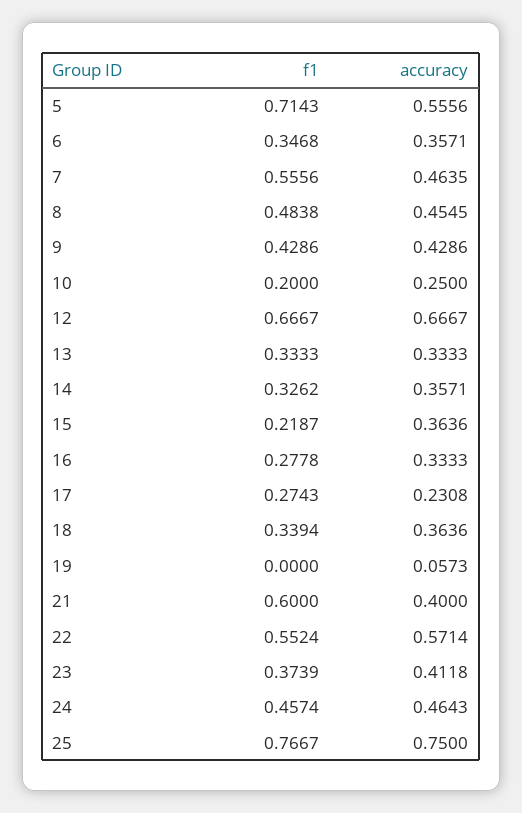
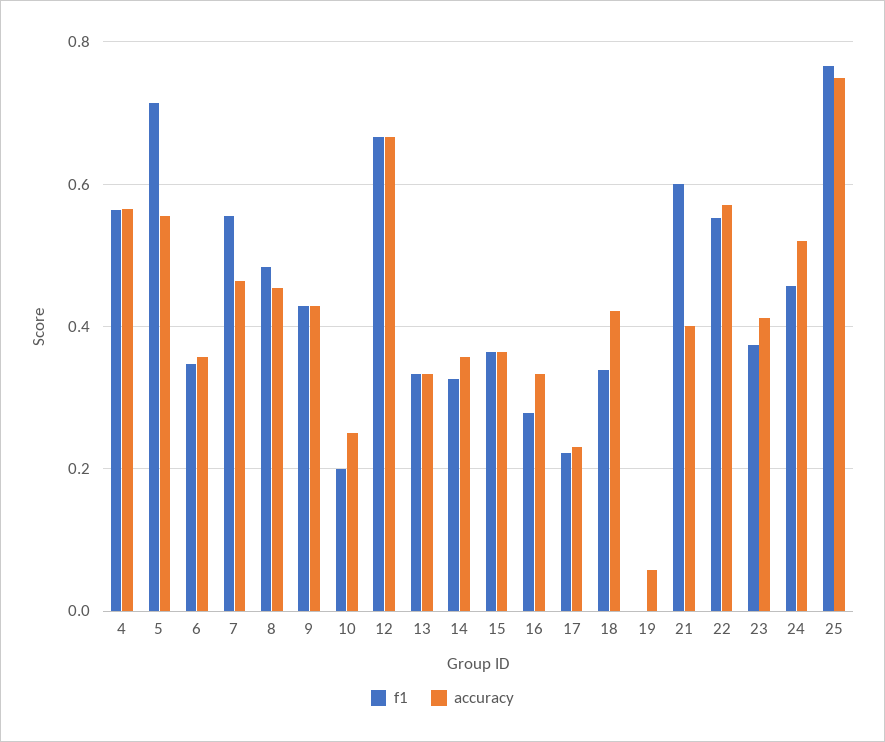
f1, 15: 0.2187 -> 0.36
f1, 17: 0.2743 -> 0.22
accuracy, 18: 0.3636 -> 0.42
accuracy, 24: 0.4643 -> 0.52
f1, 4: none -> 0.56
accuracy, 4: none -> 0.56

